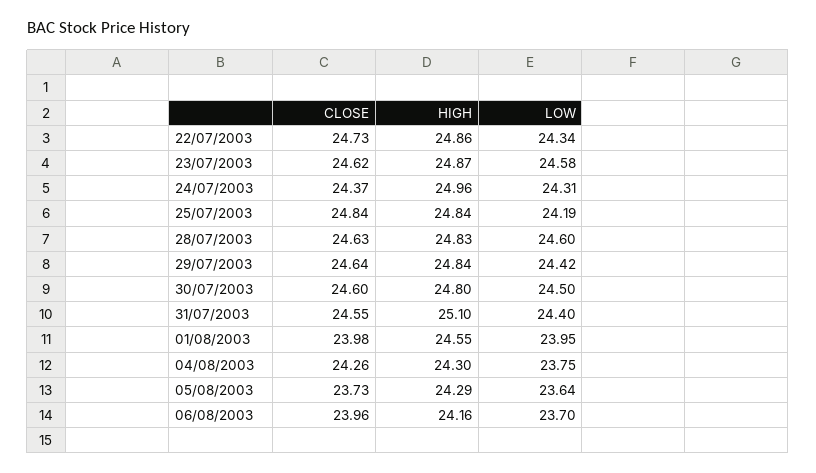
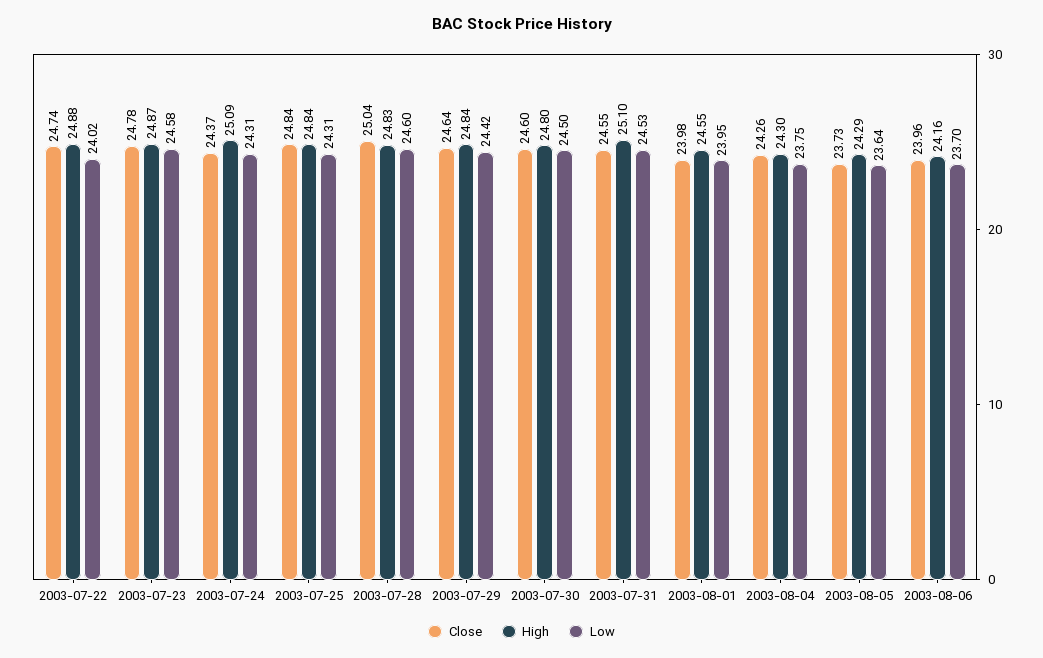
CLOSE, 22/07/2003: 24.73 -> 24.74
HIGH, 22/07/2003: 24.86 -> 24.88
LOW, 22/07/2003: 24.34 -> 24.02
CLOSE, 23/07/2003: 24.62 -> 24.78
HIGH, 24/07/2003: 24.96 -> 25.09
LOW, 25/07/2003: 24.19 -> 24.31
CLOSE, 28/07/2003: 24.63 -> 25.04
LOW, 31/07/2003: 24.4 -> 24.53

